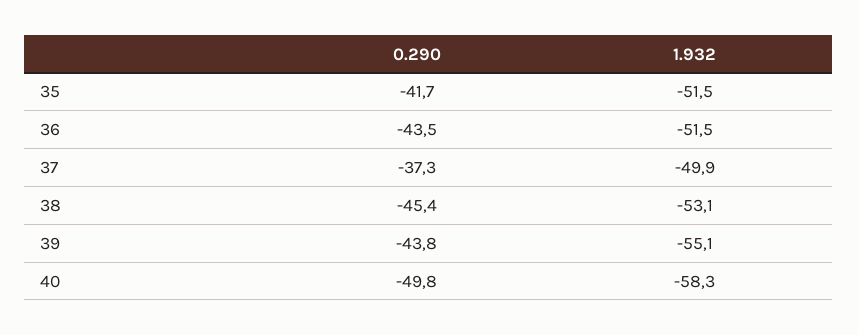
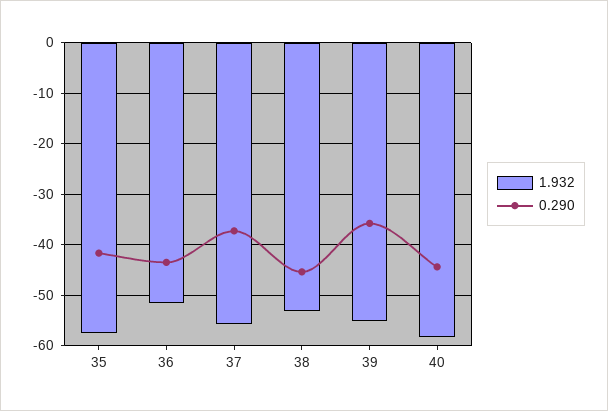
1.932, 35: -51.5 -> -58
1.932, 37: -49.9 -> -56
0.290, 39: -43.8 -> -36
0.290, 40: -49.8 -> -44

